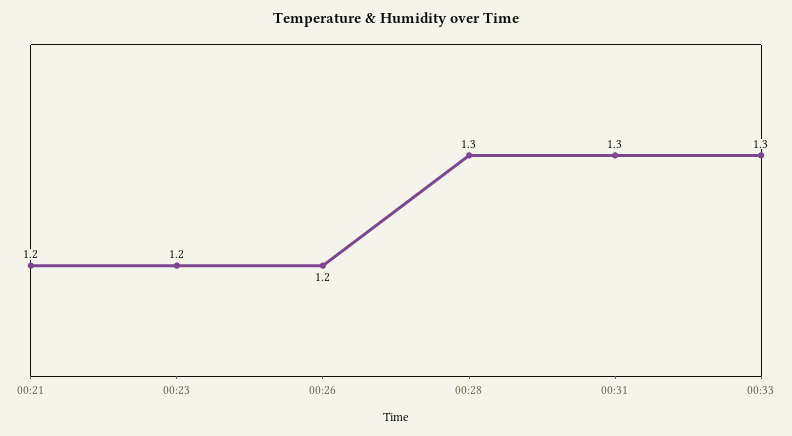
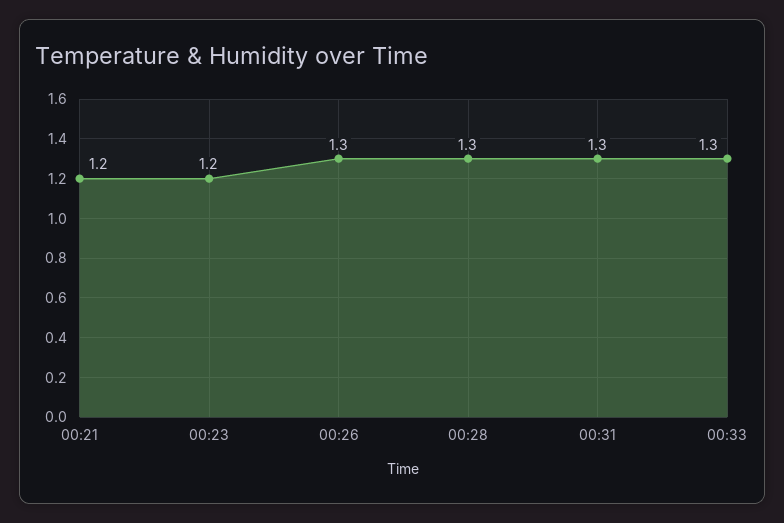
00:26: 1.2 -> 1.3

